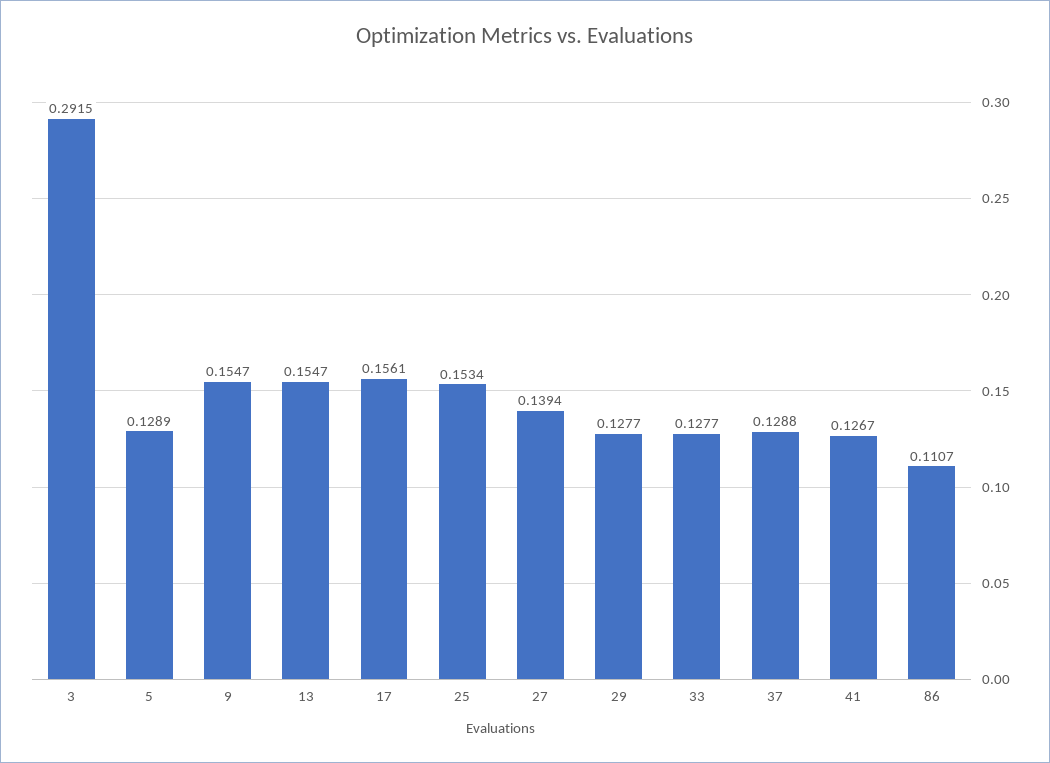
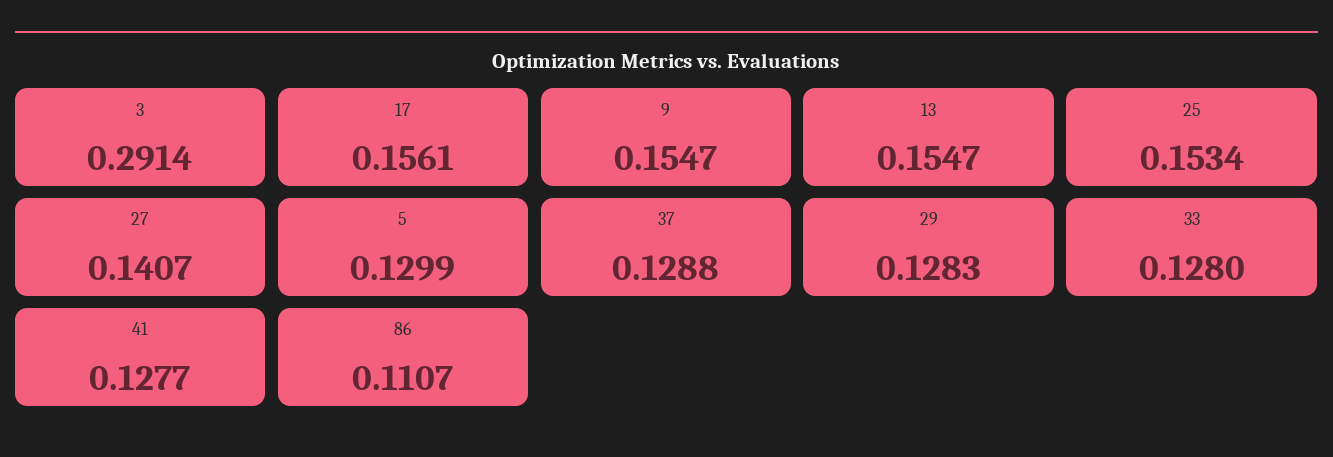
3: 0.2915 -> 0.2914
5: 0.1289 -> 0.1299
27: 0.1394 -> 0.1407
29: 0.1277 -> 0.1283
33: 0.1277 -> 0.128
41: 0.1267 -> 0.1277

